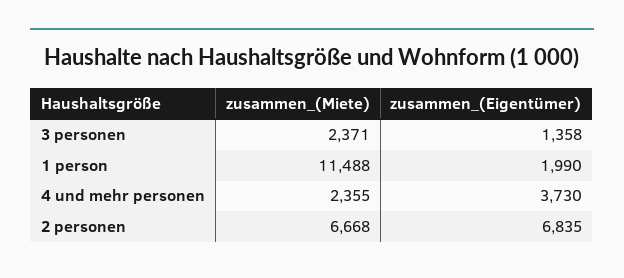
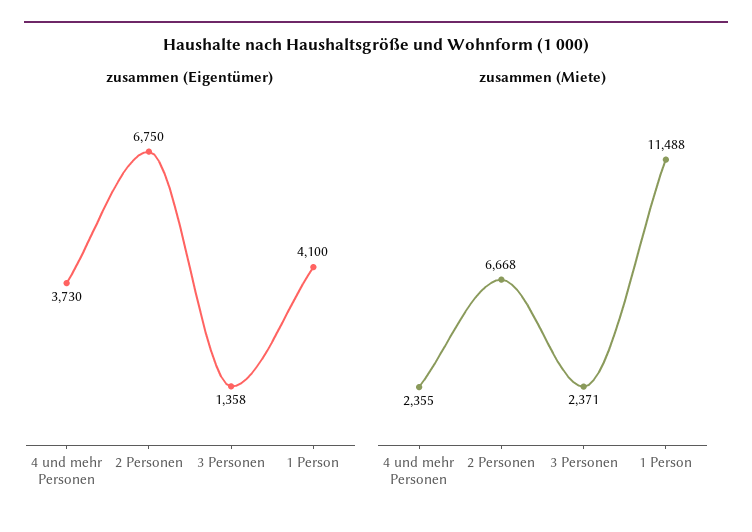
zusammen_(Eigentümer), 1 person: 1990 -> 4100
zusammen_(Eigentümer), 2 personen: 6835 -> 6750

